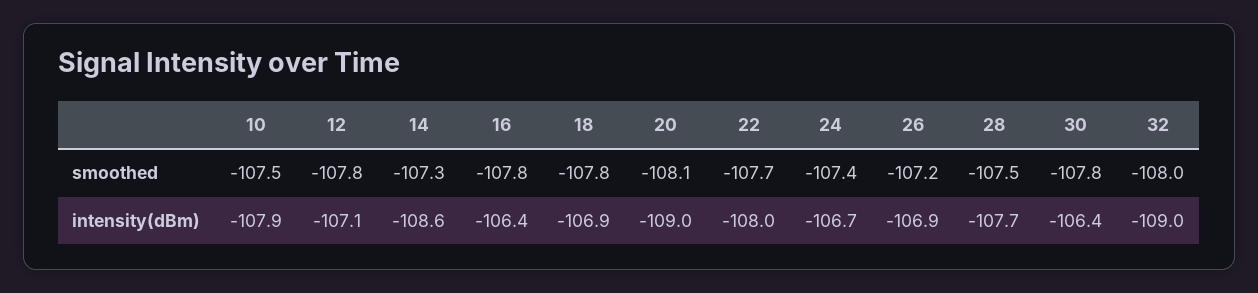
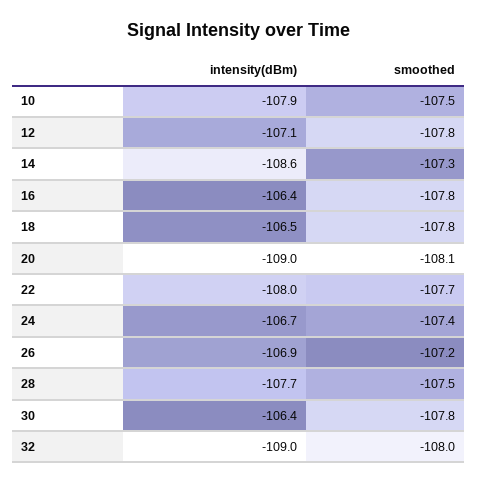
18, intensity(dBm): -106.9 -> -106.5

